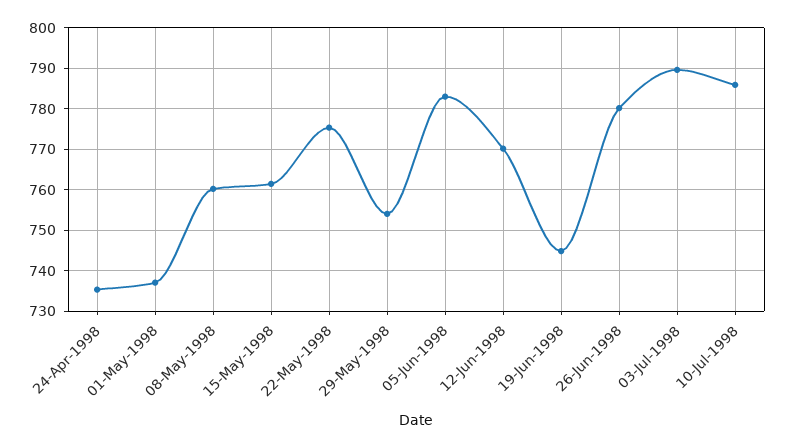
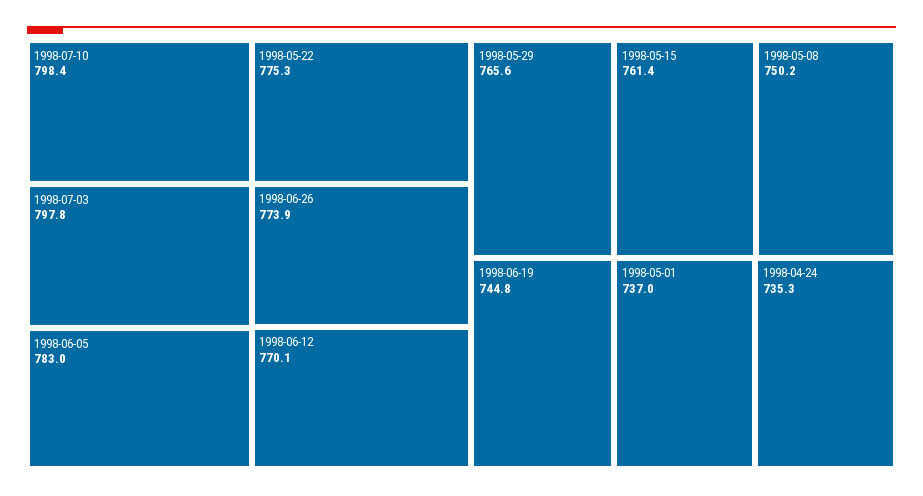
08-May-1998: 760 -> 750.2
29-May-1998: 754 -> 765.6
26-Jun-1998: 780 -> 773.9
03-Jul-1998: 790 -> 797.8
10-Jul-1998: 786 -> 798.4

